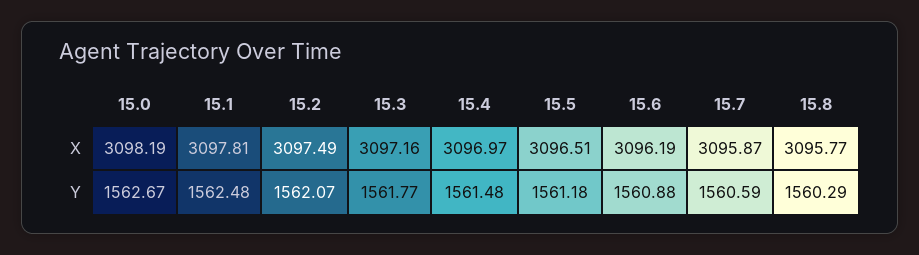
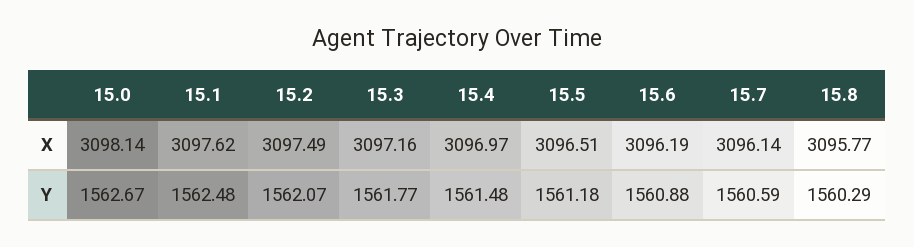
15.0, X: 3098.19 -> 3098.14
15.1, X: 3097.81 -> 3097.62
15.7, X: 3095.87 -> 3096.14

